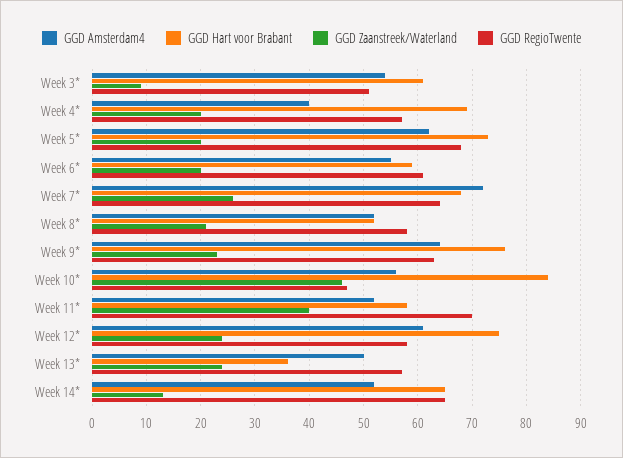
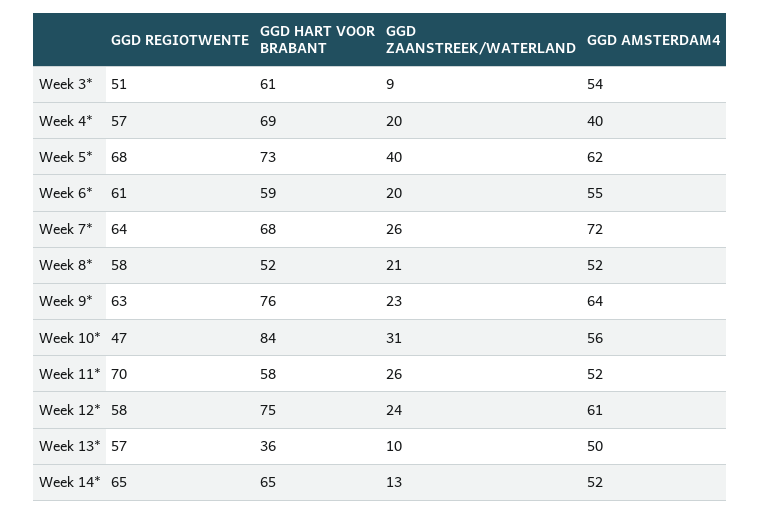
GGD Zaanstreek/Waterland, Week 5*: 20 -> 40
GGD Zaanstreek/Waterland, Week 10*: 45 -> 31
GGD Zaanstreek/Waterland, Week 11*: 40 -> 26
GGD Zaanstreek/Waterland, Week 13*: 25 -> 10

